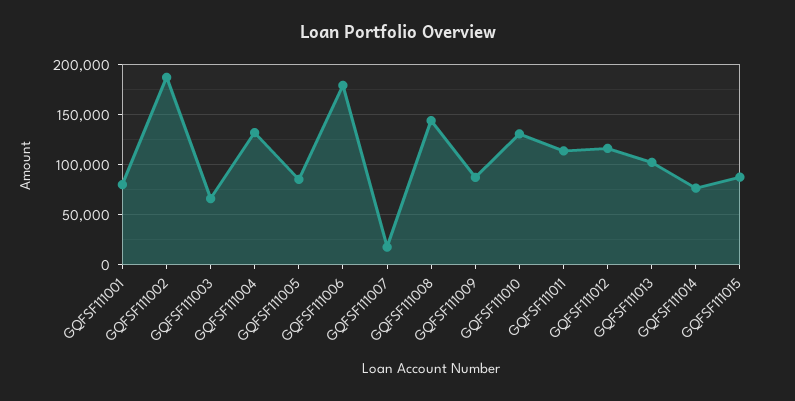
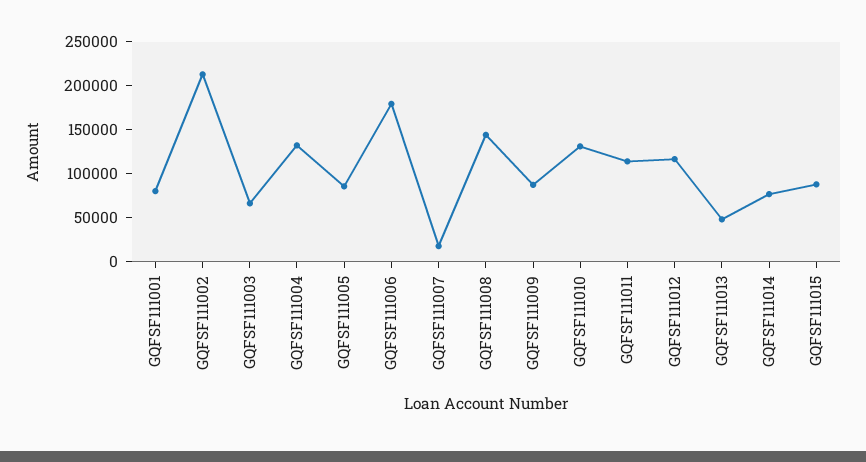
GQFSF111002: 190000 -> 210000
GQFSF111013: 100000 -> 50000

